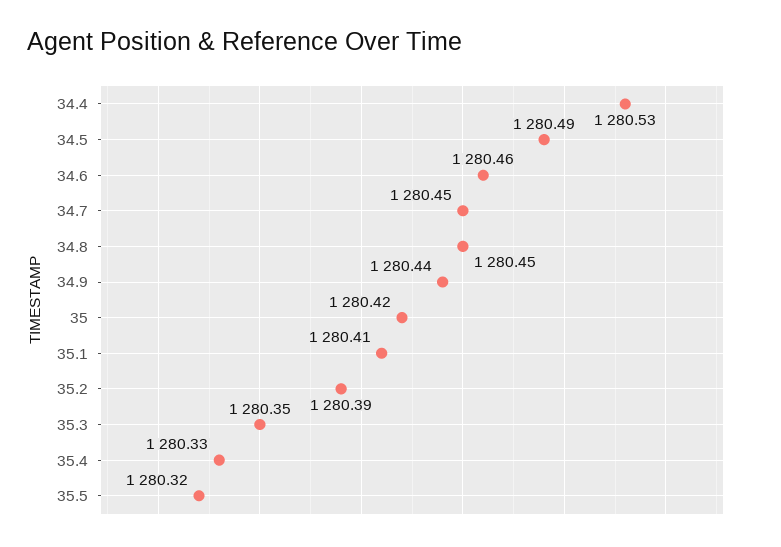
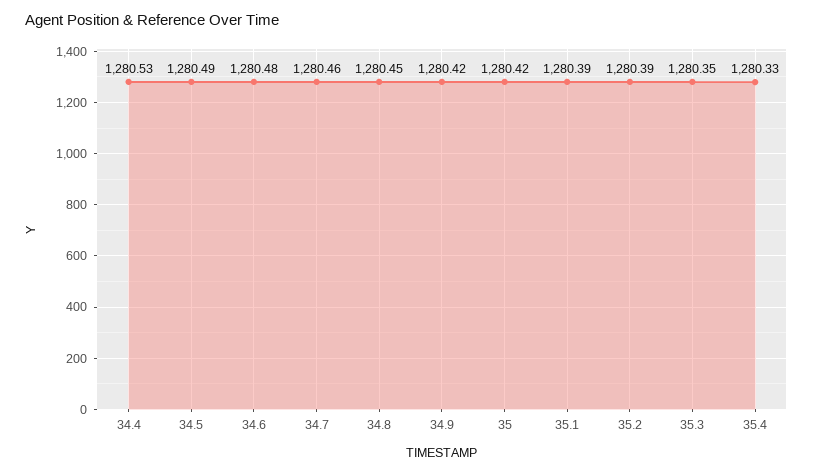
34.6: 1280.46 -> 1280.48
34.7: 1280.45 -> 1280.46
34.9: 1280.44 -> 1280.42
35.1: 1280.41 -> 1280.39
35.5: 1280.32 -> none

